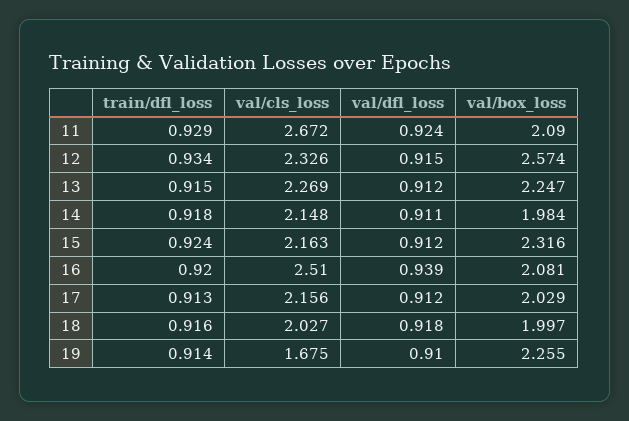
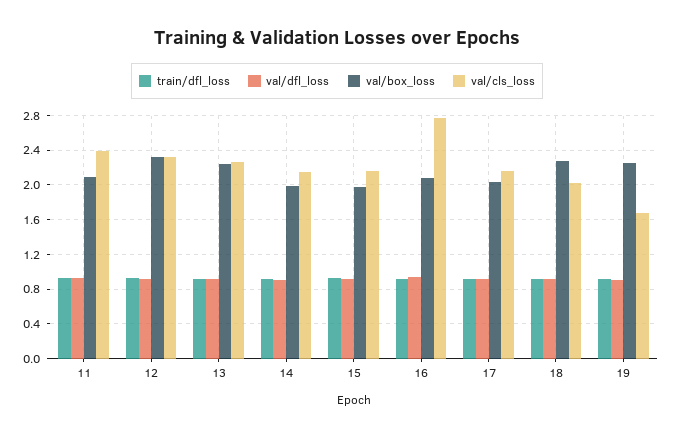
val/cls_loss, 11: 2.672 -> 2.4
val/box_loss, 12: 2.574 -> 2.3
val/box_loss, 15: 2.316 -> 2
val/cls_loss, 16: 2.51 -> 2.8
val/box_loss, 18: 1.997 -> 2.3

